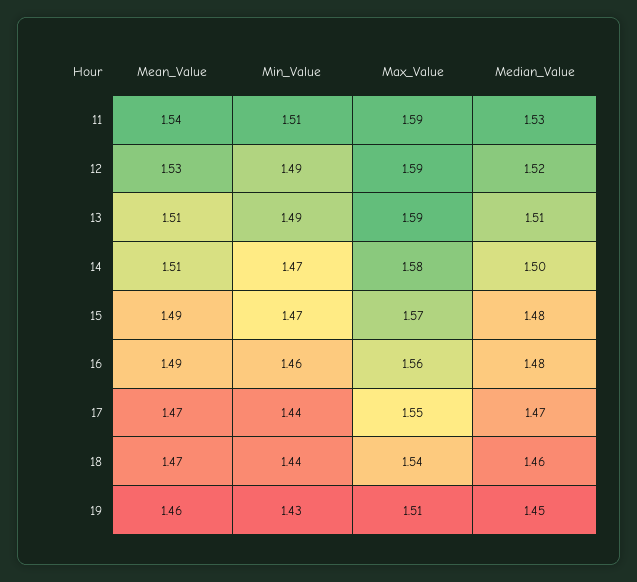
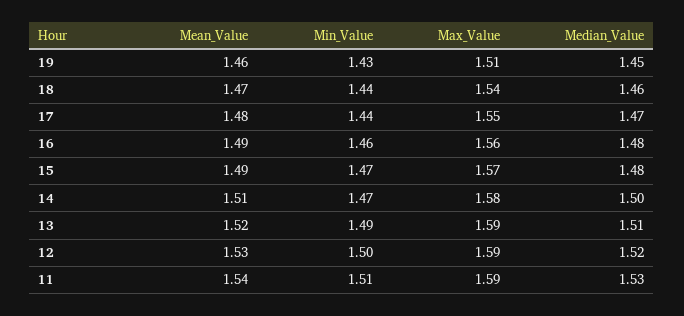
Min_Value, 12: 1.49 -> 1.5
Mean_Value, 13: 1.51 -> 1.52
Mean_Value, 17: 1.47 -> 1.48

